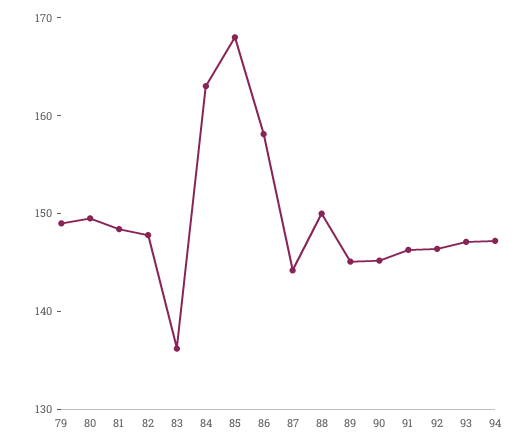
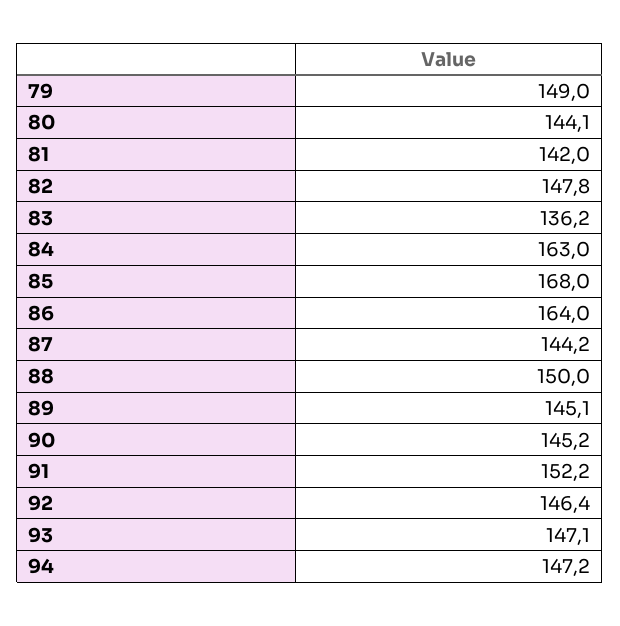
80: 150 -> 144.1
81: 148 -> 142
86: 158 -> 164
91: 146 -> 152.2

